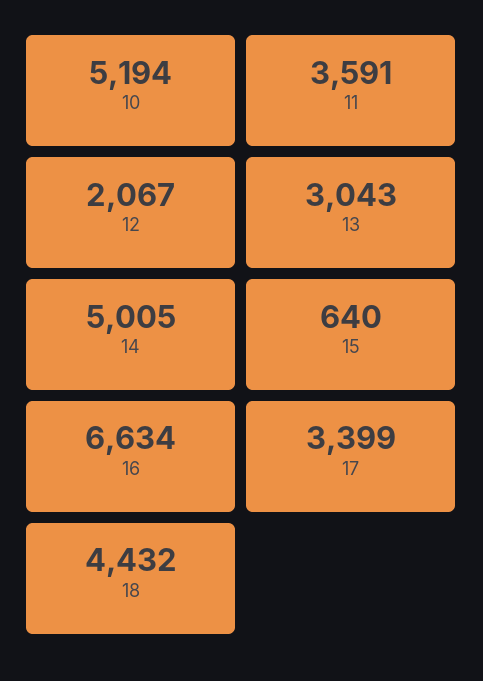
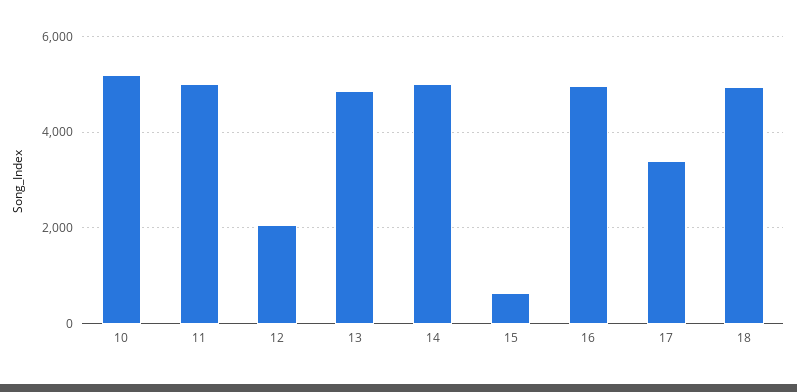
11: 3591 -> 5000
13: 3043 -> 4800
16: 6634 -> 5000
18: 4432 -> 5000

